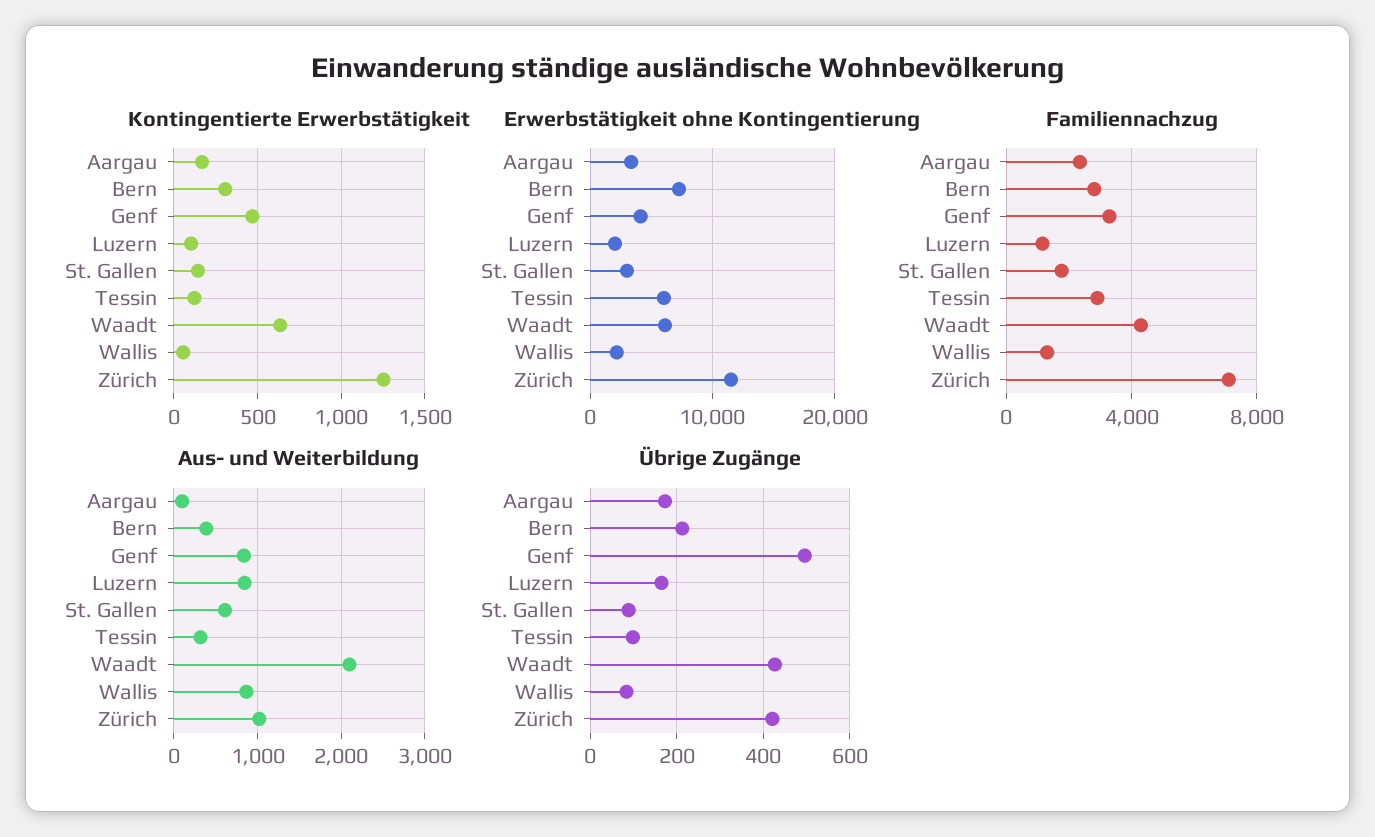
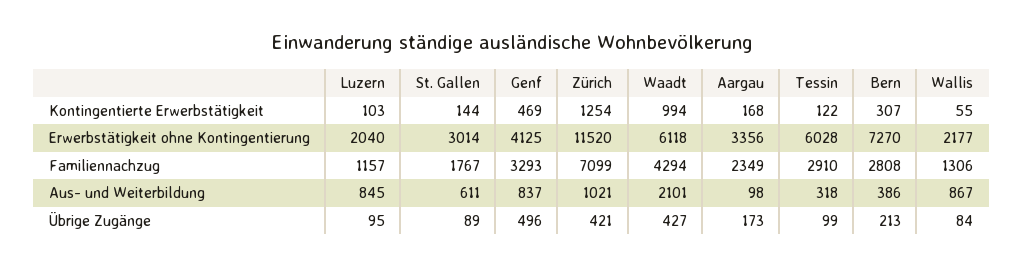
Kontingentierte Erwerbstätigkeit, Waadt: 650 -> 994
Übrige Zugänge, Luzern: 160 -> 95

